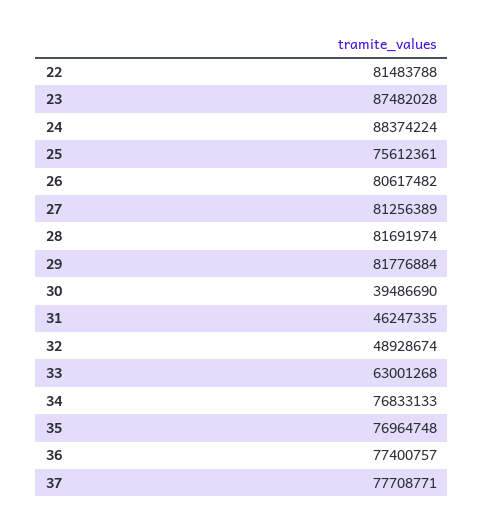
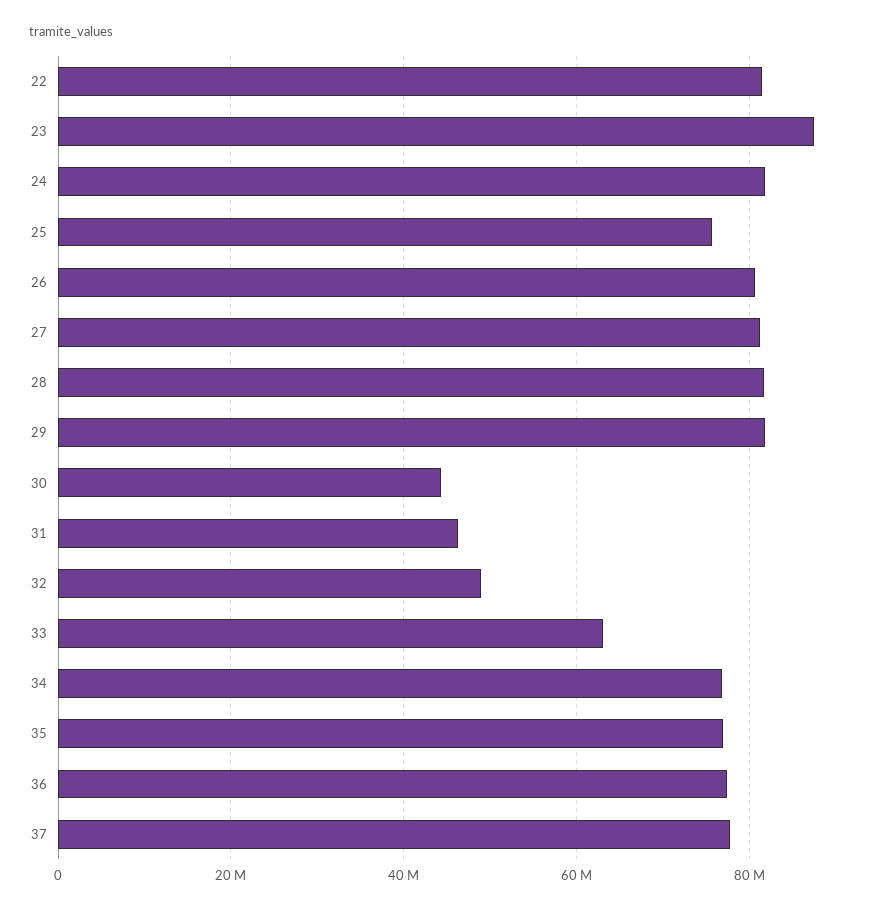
24: 88374224 -> 82000000
30: 39486690 -> 44000000

